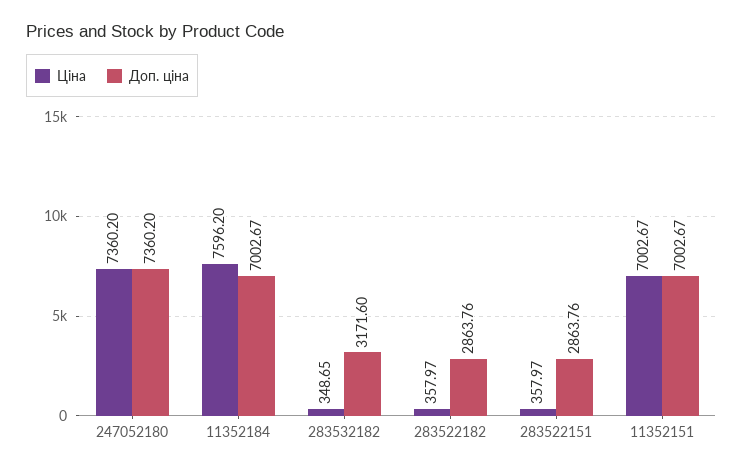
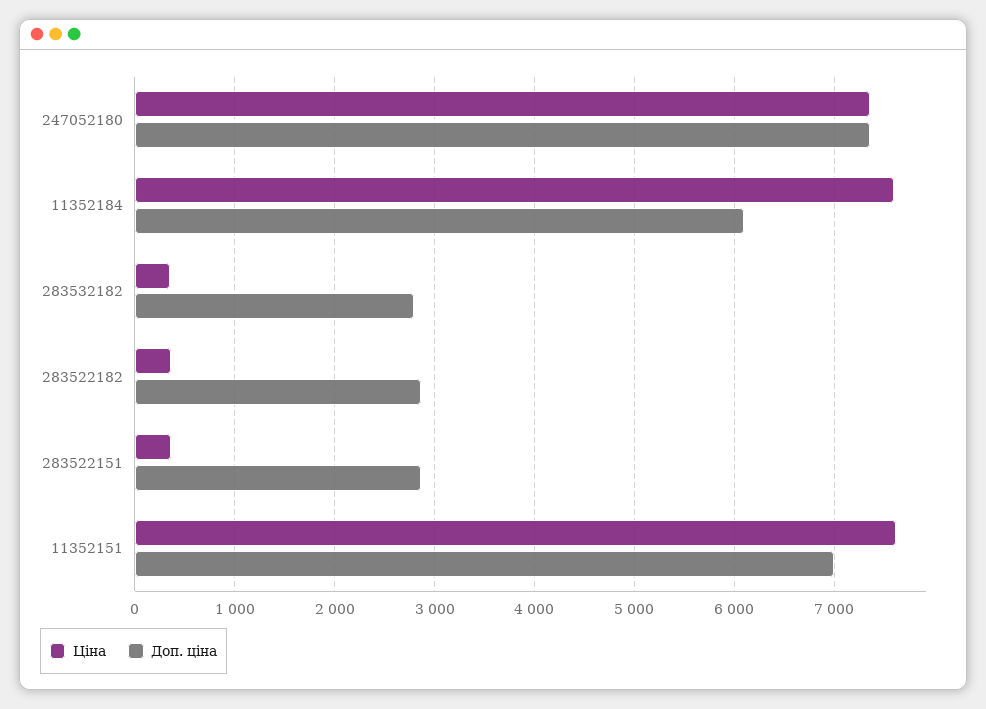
Доп. ціна, 11352184: 7002.67 -> 6100
Доп. ціна, 283532182: 3171.6 -> 2800
Ціна, 11352151: 7002.67 -> 7600

